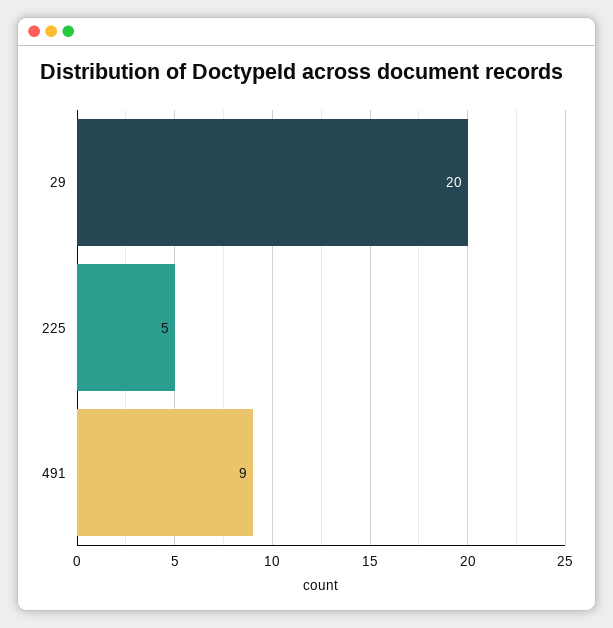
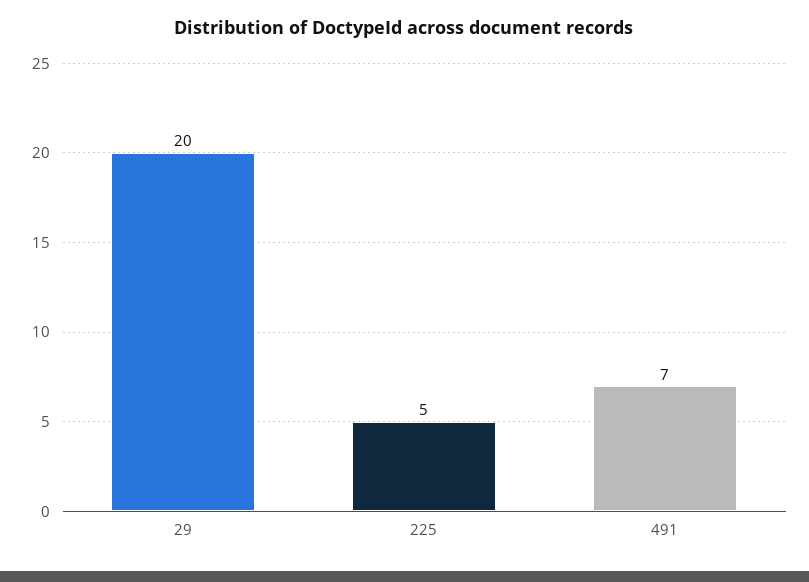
491: 9 -> 7

